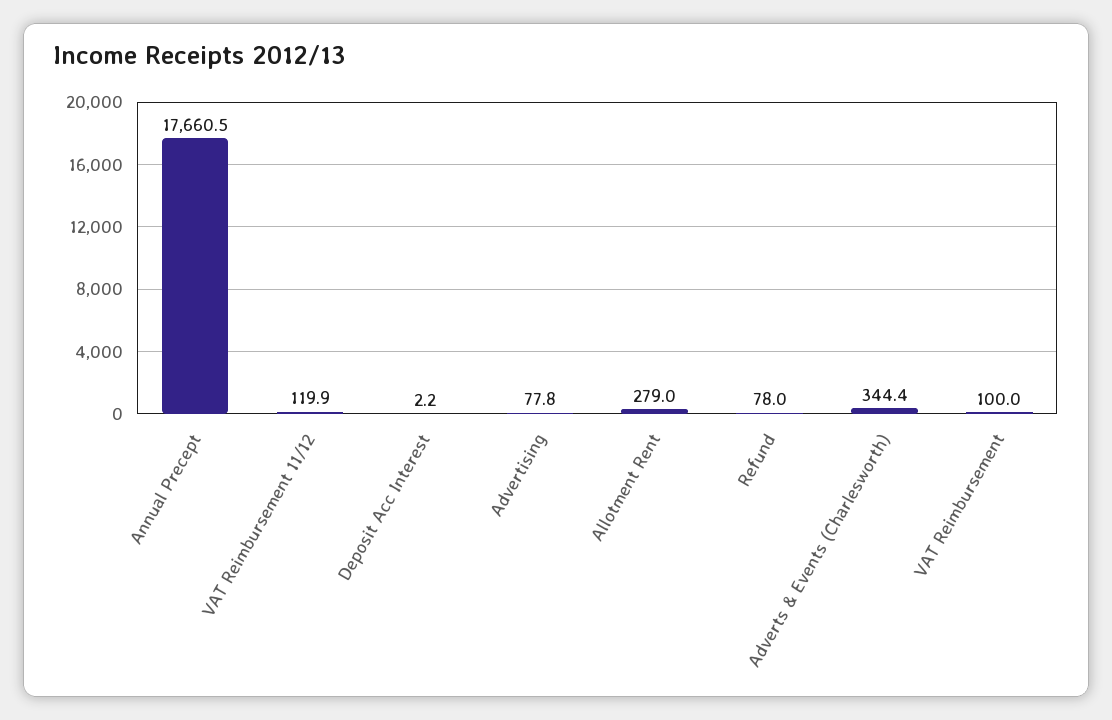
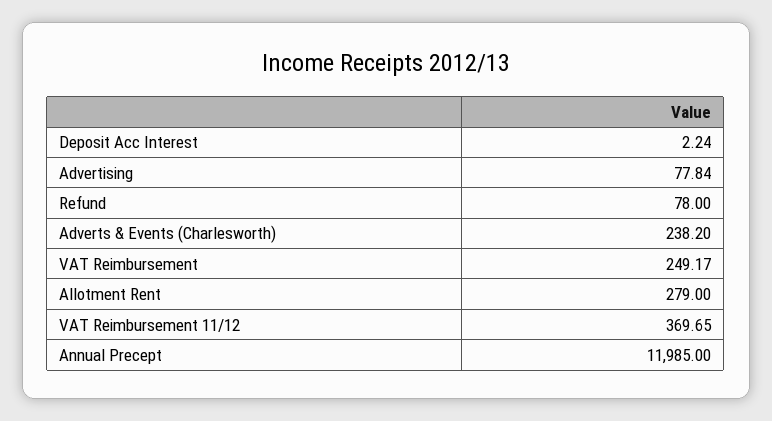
Annual Precept: 17660.5 -> 11985
VAT Reimbursement 11/12: 119.9 -> 369.65
Adverts & Events (Charlesworth): 344.4 -> 238.2
VAT Reimbursement: 100 -> 249.17

